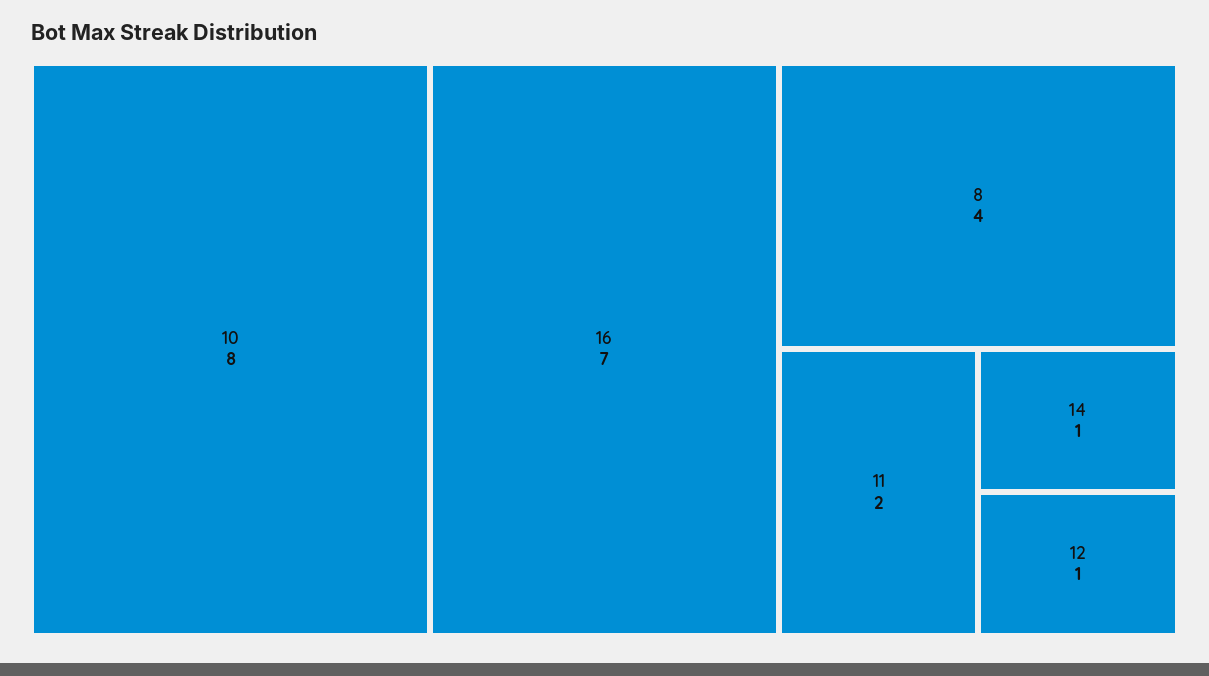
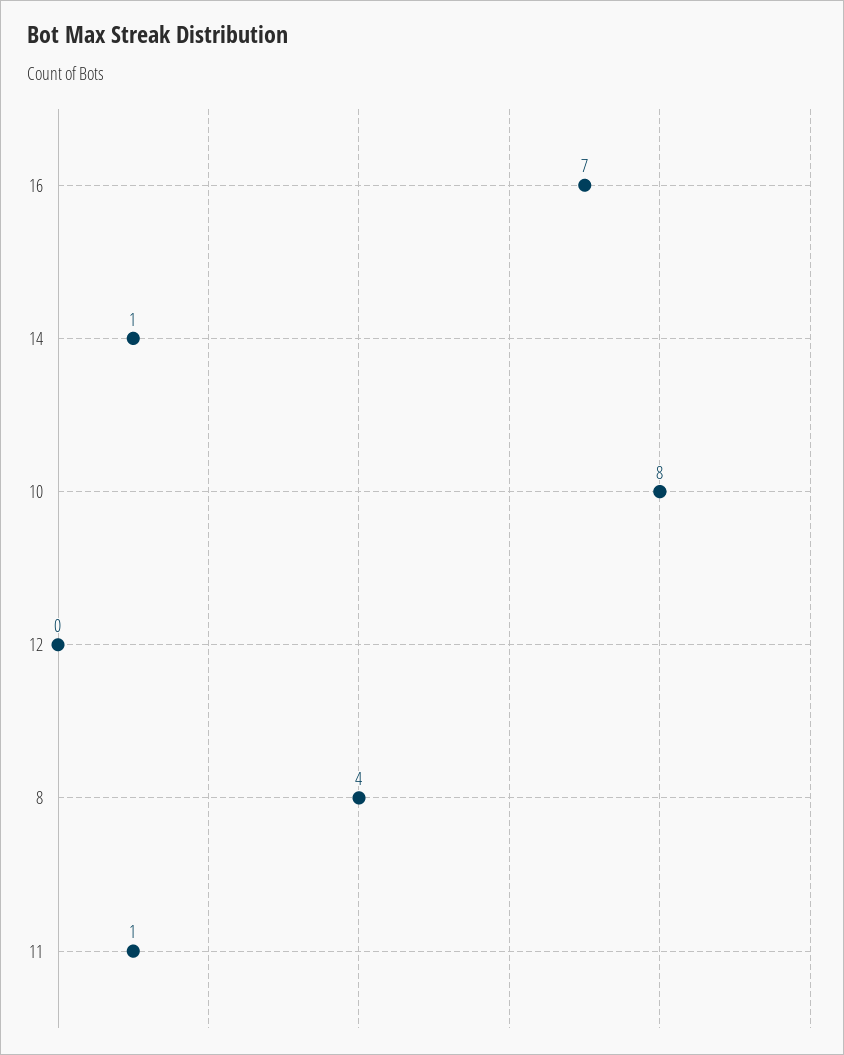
11: 2 -> 1
12: 1 -> 0

